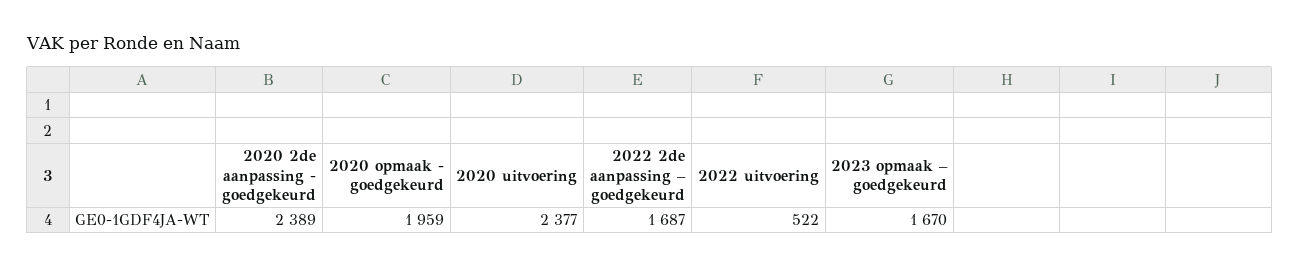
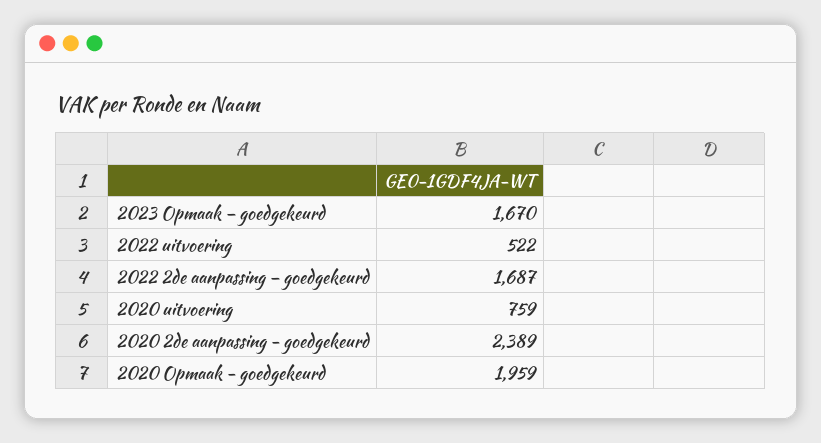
2020 uitvoering: 2377 -> 759

